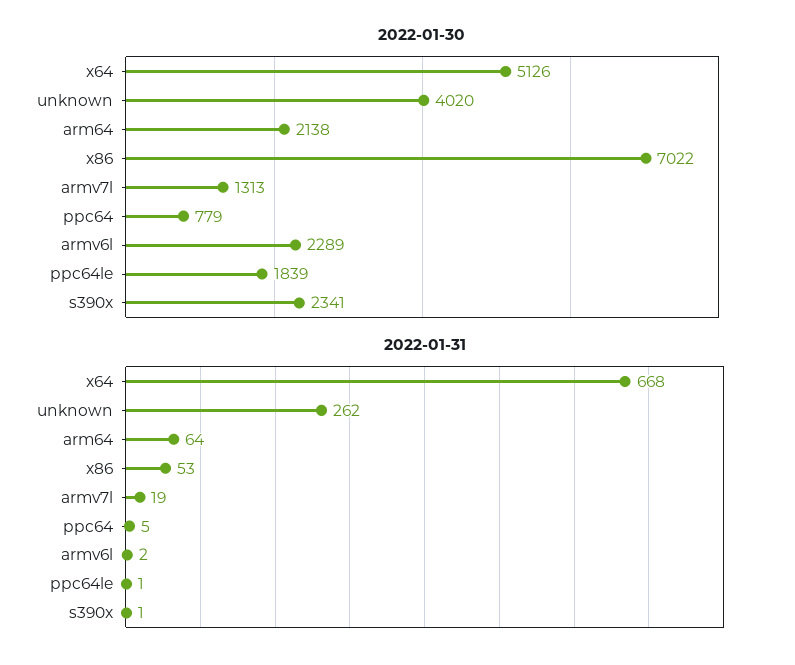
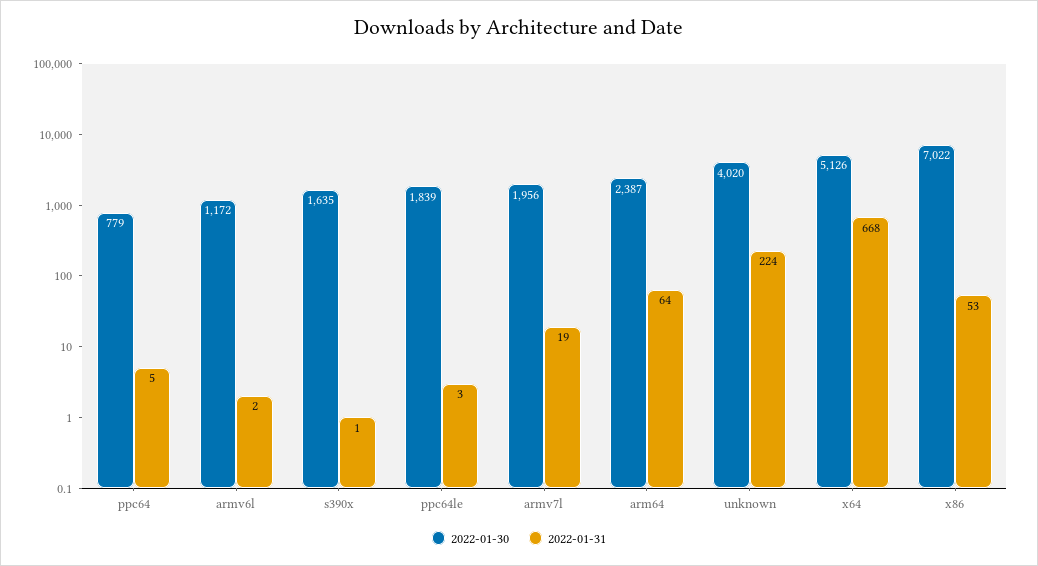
2022-01-30, arm64: 2138 -> 2387
2022-01-30, armv7l: 1313 -> 1956
2022-01-30, armv6l: 2289 -> 1172
2022-01-30, s390x: 2341 -> 1635
2022-01-31, unknown: 262 -> 224
2022-01-31, ppc64le: 1 -> 3

